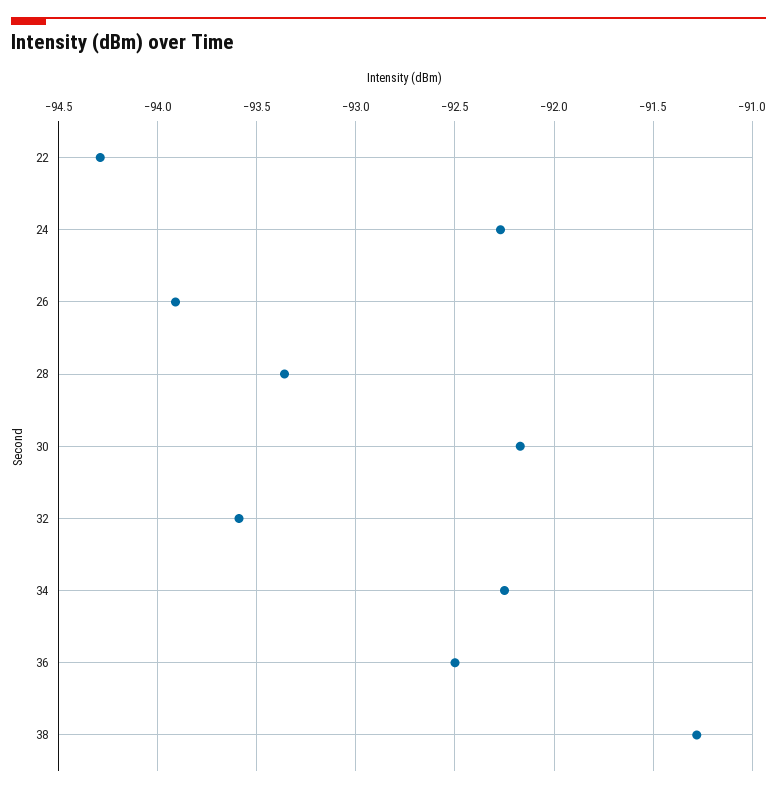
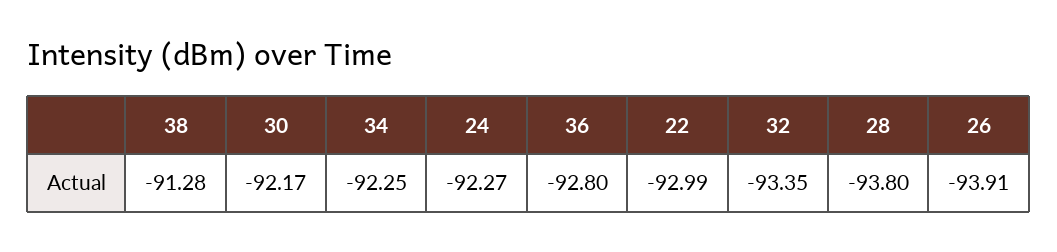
22: -94.3 -> -92.99
28: -93.35 -> -93.8
32: -93.6 -> -93.35
36: -92.5 -> -92.8

